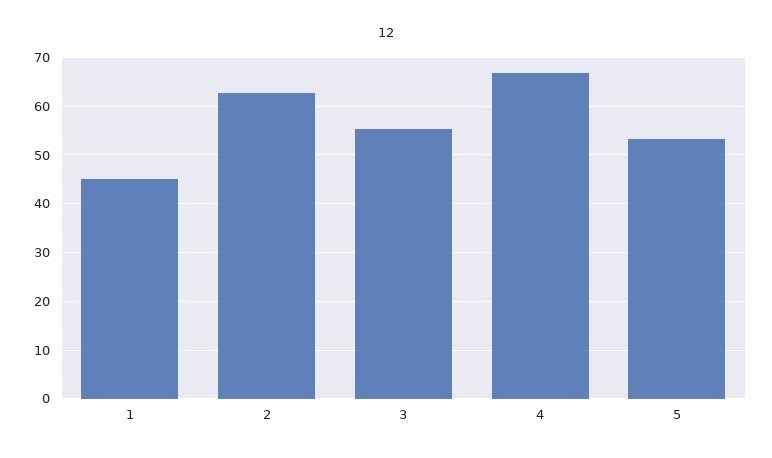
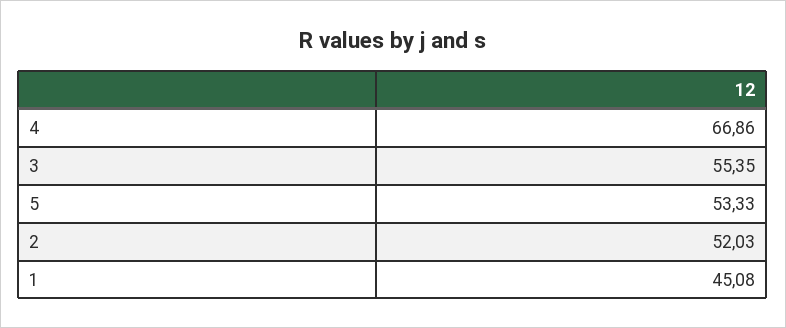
2: 62 -> 52.03

